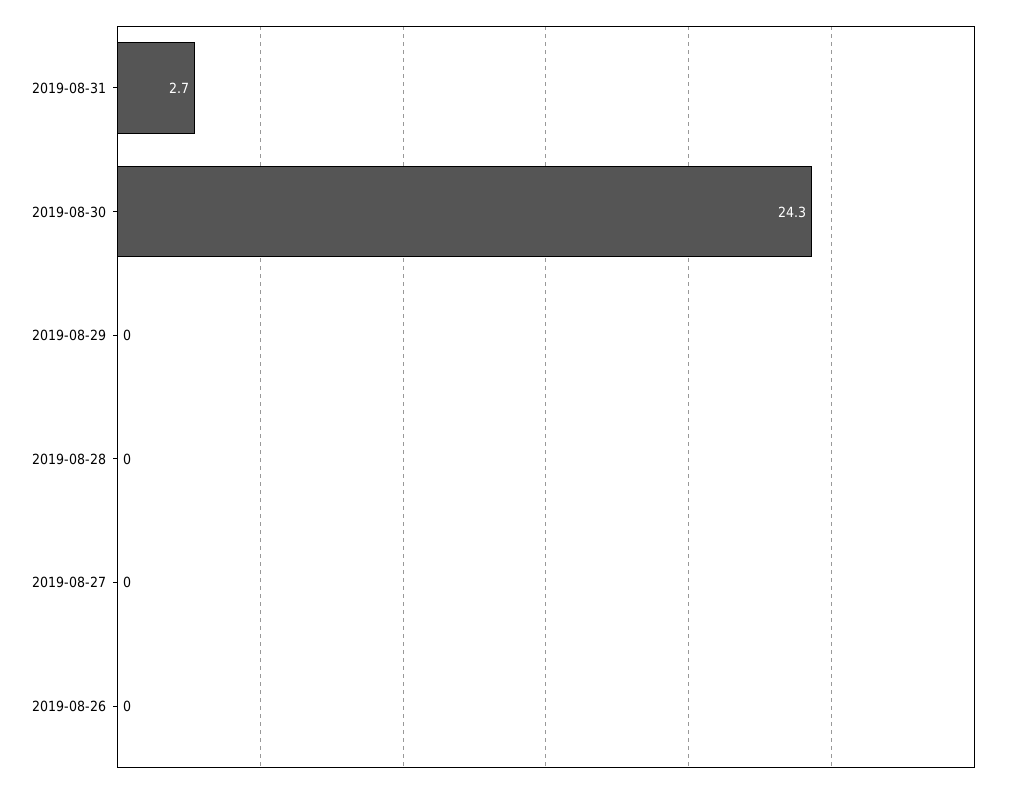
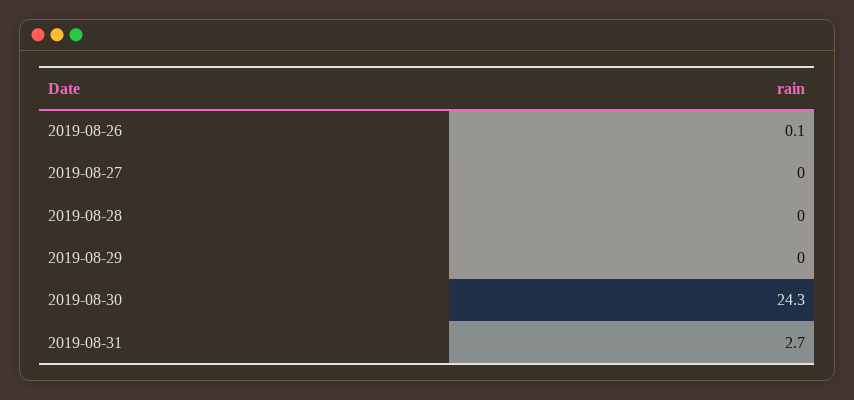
2019-08-26: 0 -> 0.1

